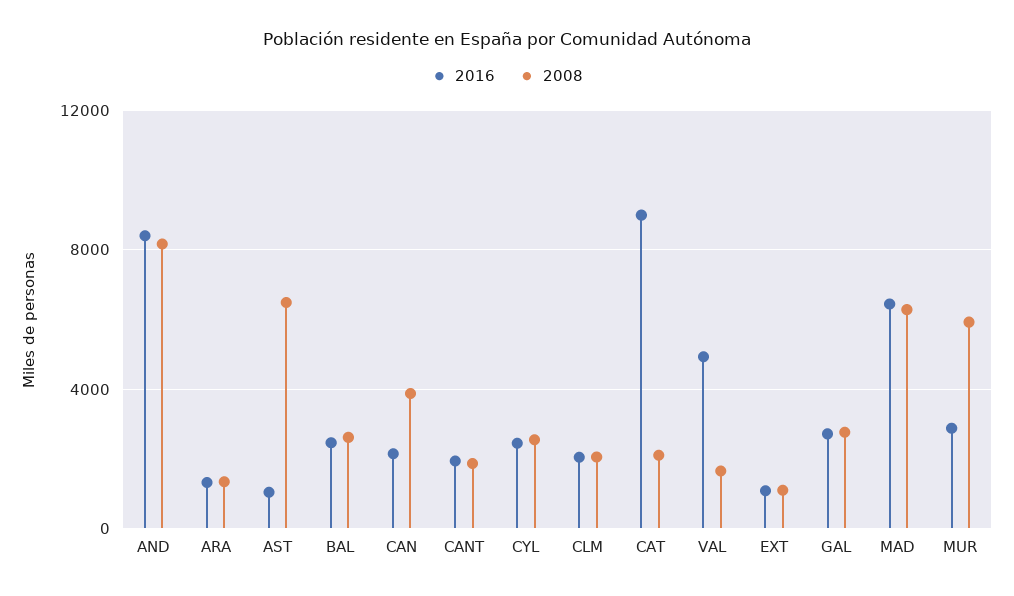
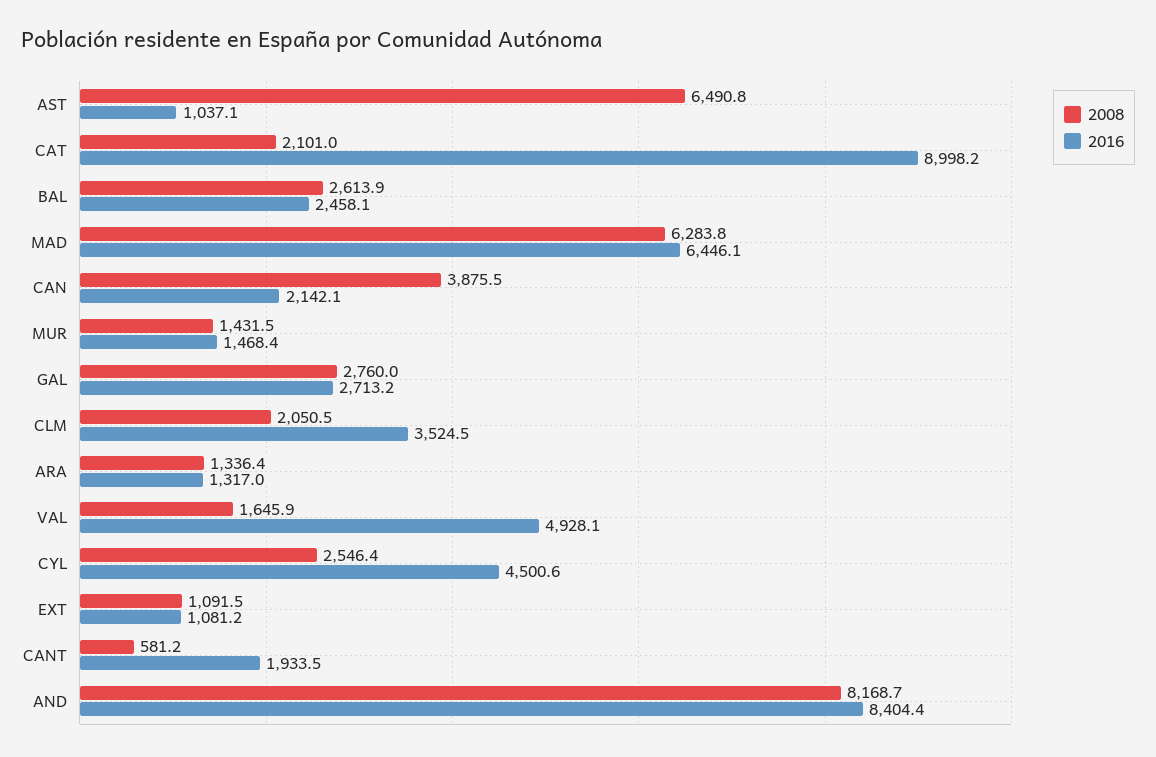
2008, CANT: 2000 -> 581.2
2016, CYL: 2500 -> 4500.6
2016, CLM: 2000 -> 3524.5
2016, MUR: 3000 -> 1468.4
2008, MUR: 6000 -> 1431.5

